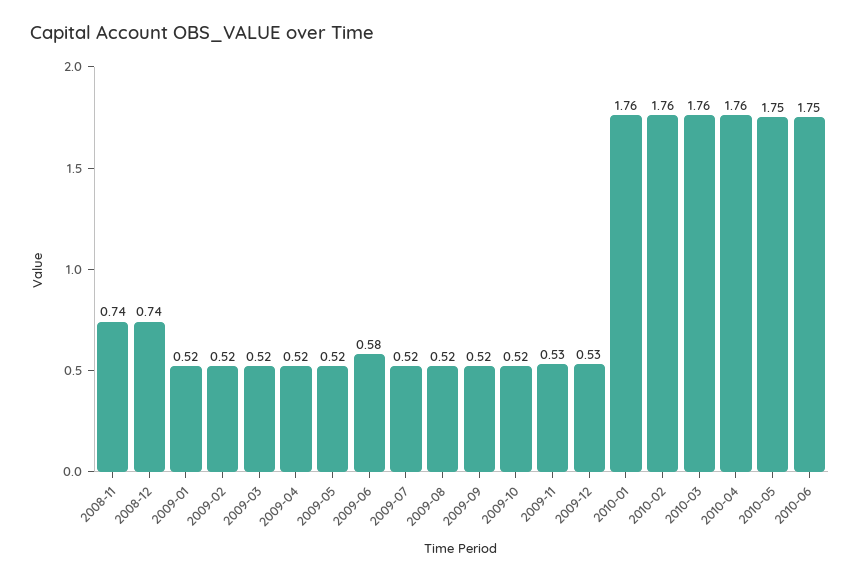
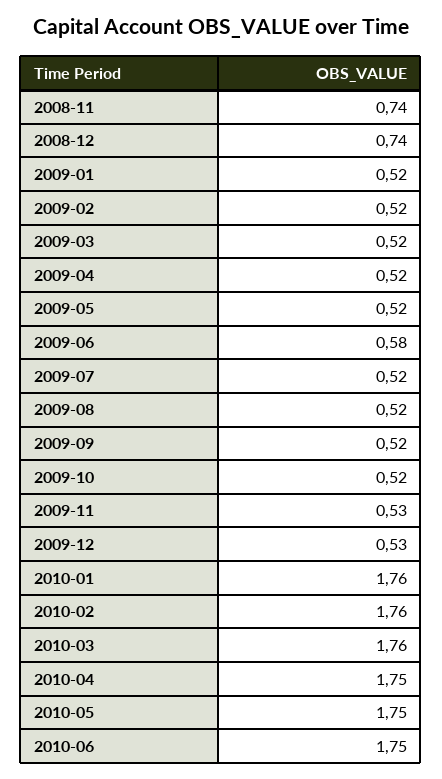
2010-04: 1.76 -> 1.75

